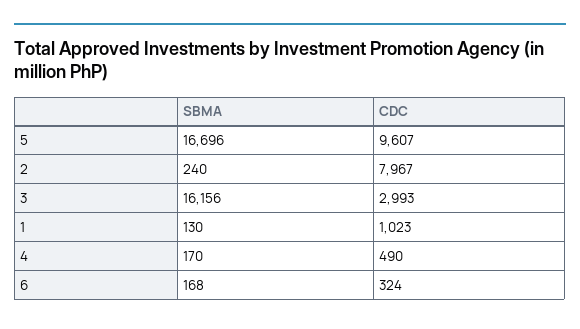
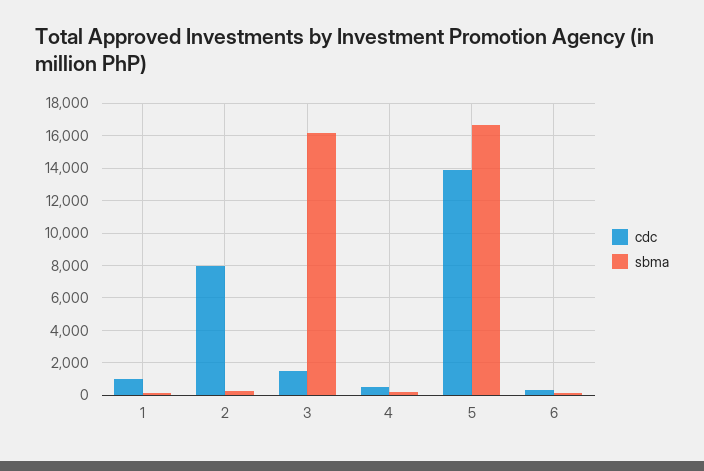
CDC, 5: 9607 -> 14000
CDC, 3: 2993 -> 1500

